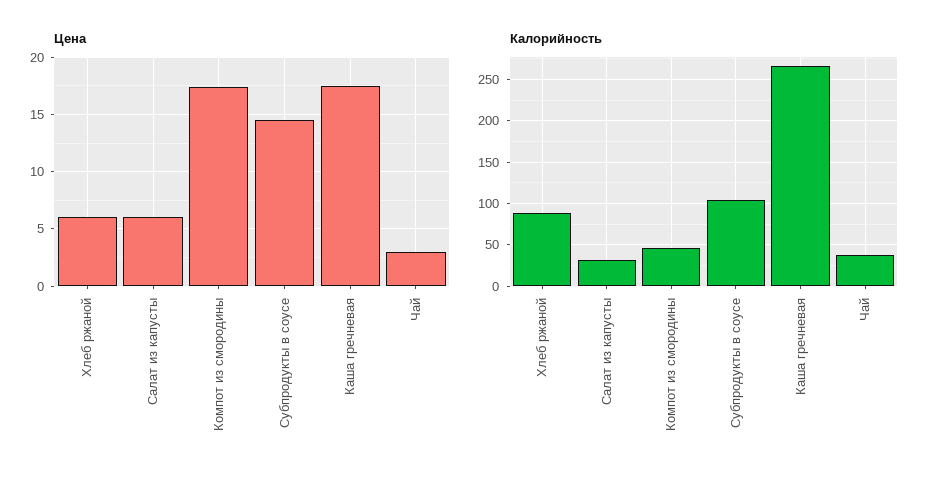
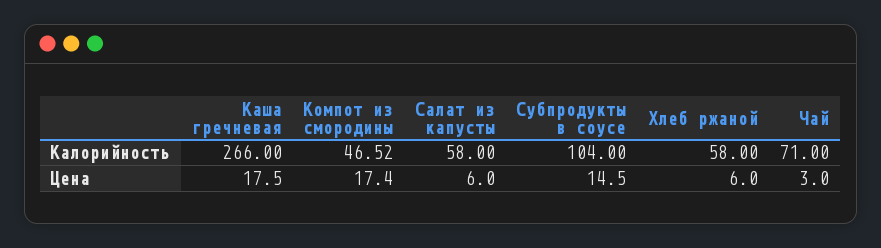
Калорийность, Хлеб ржаной: 90 -> 58
Калорийность, Салат из капусты: 30 -> 58
Калорийность, Чай: 40 -> 71

